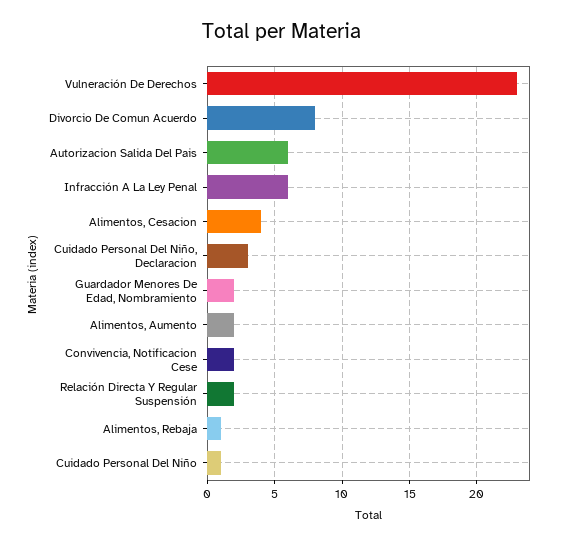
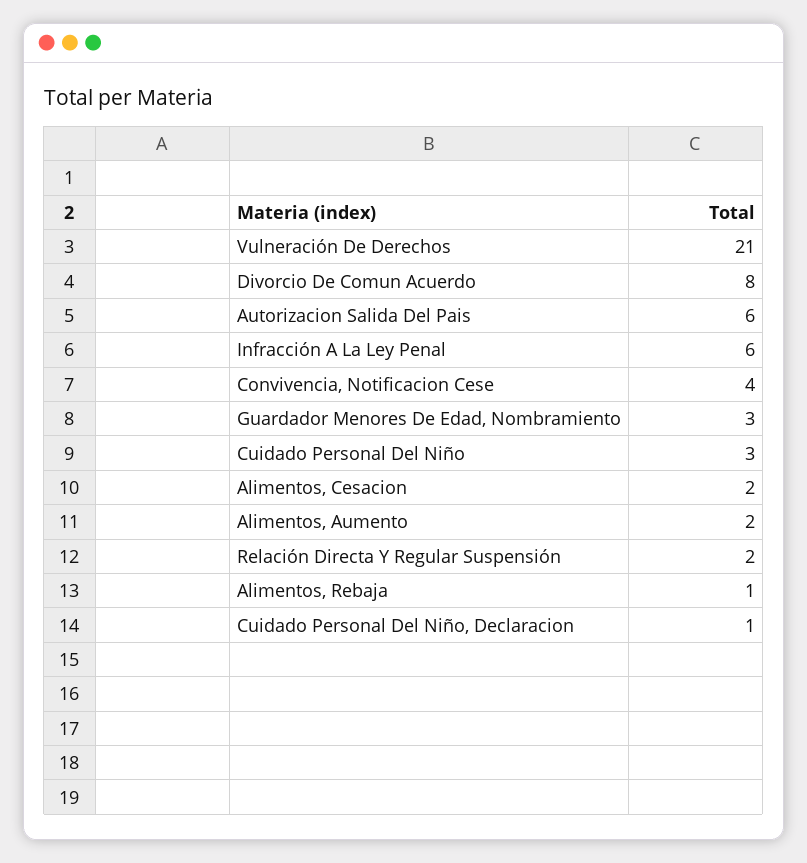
Vulneración De Derechos: 23 -> 21
Alimentos, Cesacion: 4 -> 2
Cuidado Personal Del Niño, Declaracion: 3 -> 1
Guardador Menores De Edad, Nombramiento: 2 -> 3
Convivencia, Notificacion Cese: 2 -> 4
Cuidado Personal Del Niño: 1 -> 3

